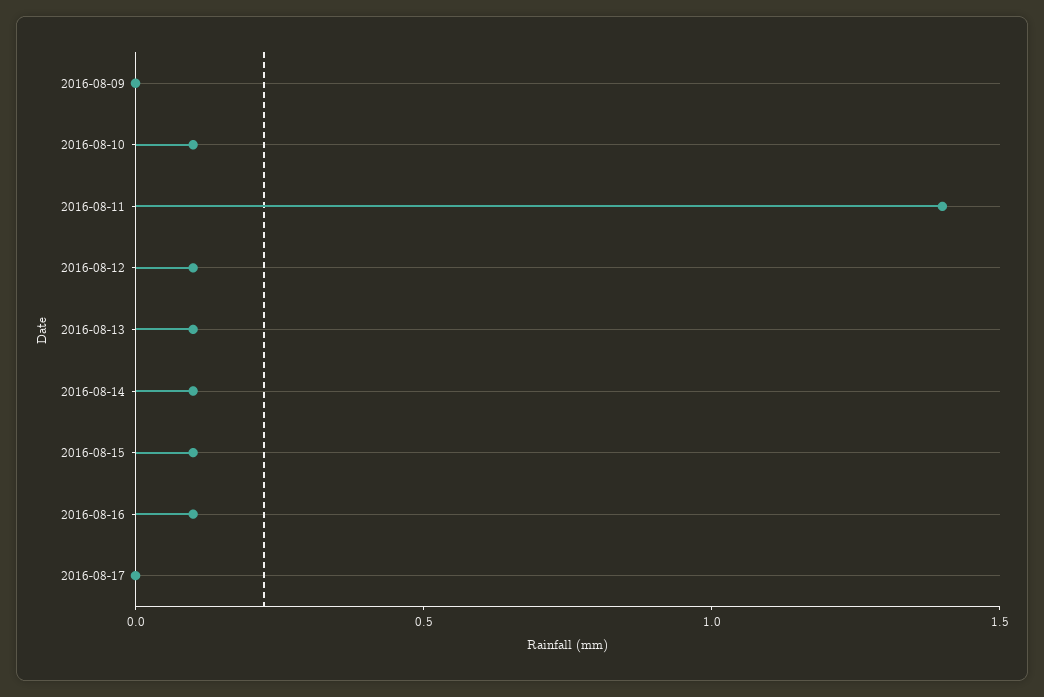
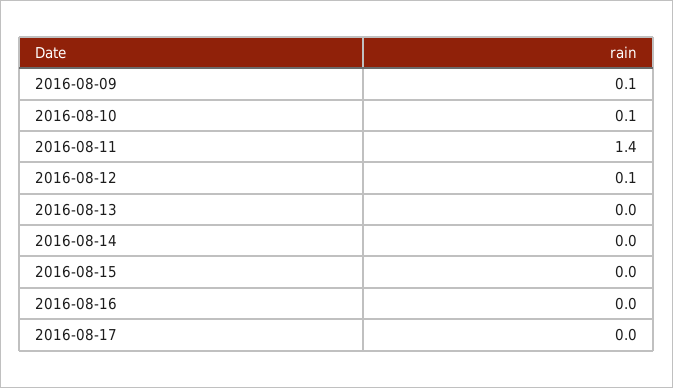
2016-08-09: 0 -> 0.1
2016-08-13: 0.1 -> 0
2016-08-14: 0.1 -> 0
2016-08-15: 0.1 -> 0
2016-08-16: 0.1 -> 0

